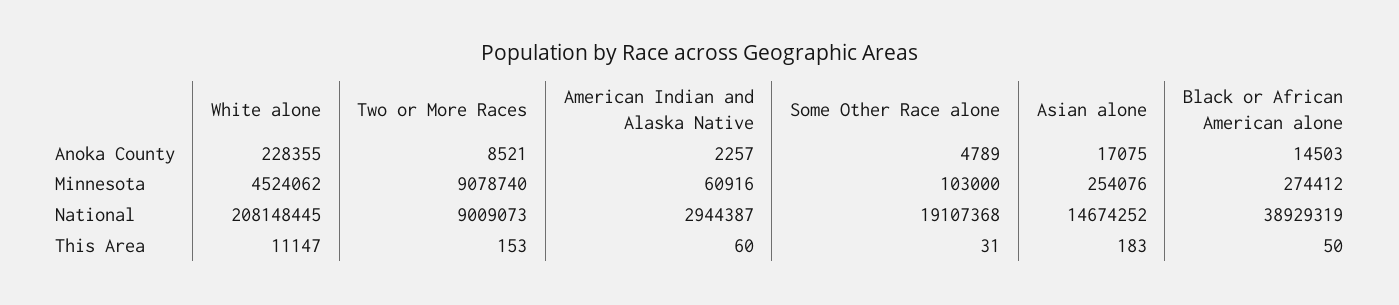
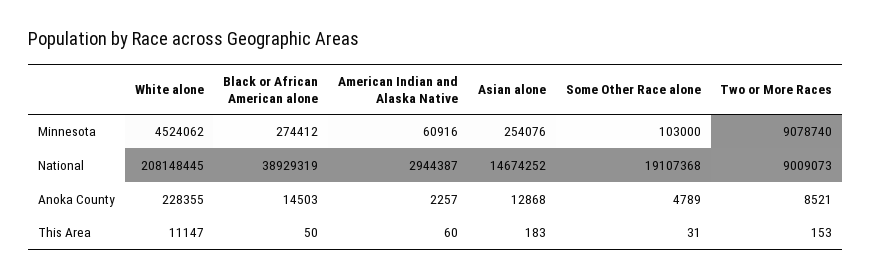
Asian alone, Anoka County: 17075 -> 12868

